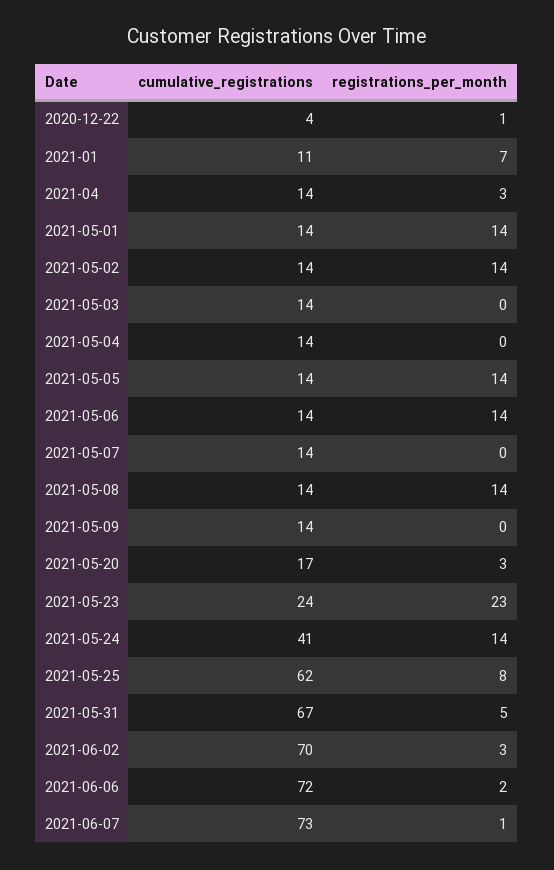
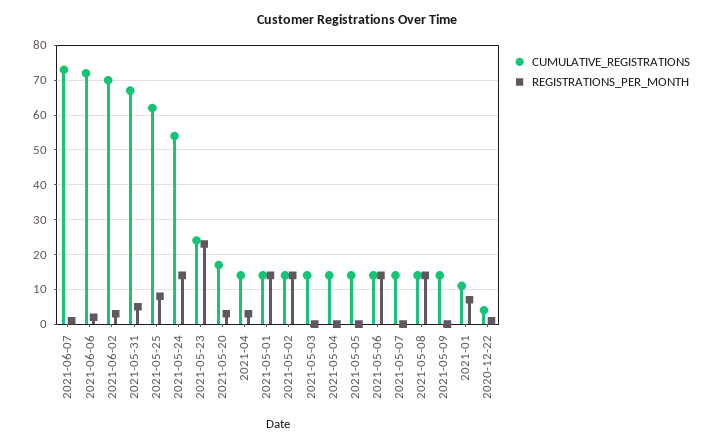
registrations_per_month, 2021-05-05: 14 -> 0
cumulative_registrations, 2021-05-24: 41 -> 55

